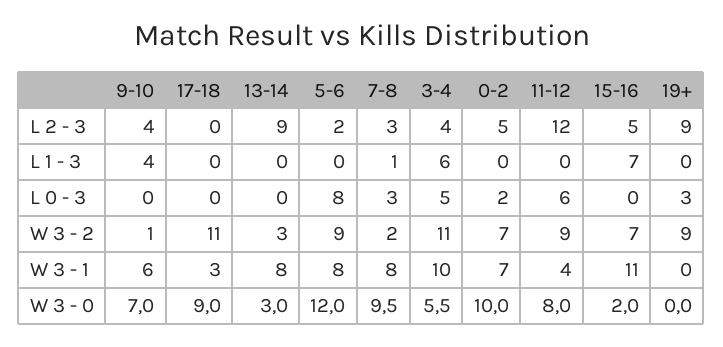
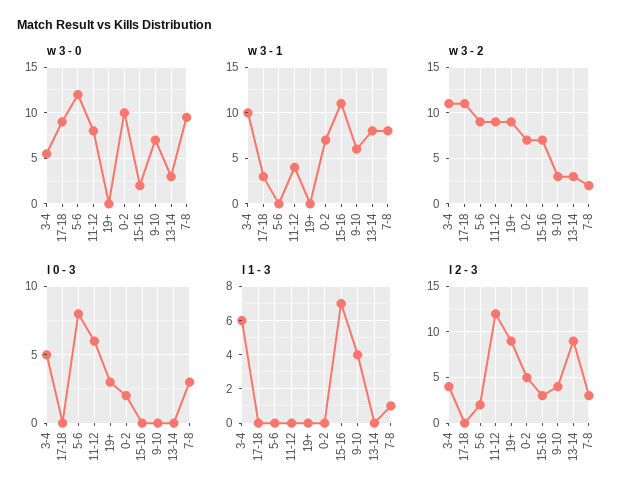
L 2 - 3, 15-16: 5 -> 3
W 3 - 2, 9-10: 1 -> 3
W 3 - 1, 5-6: 8 -> 0

